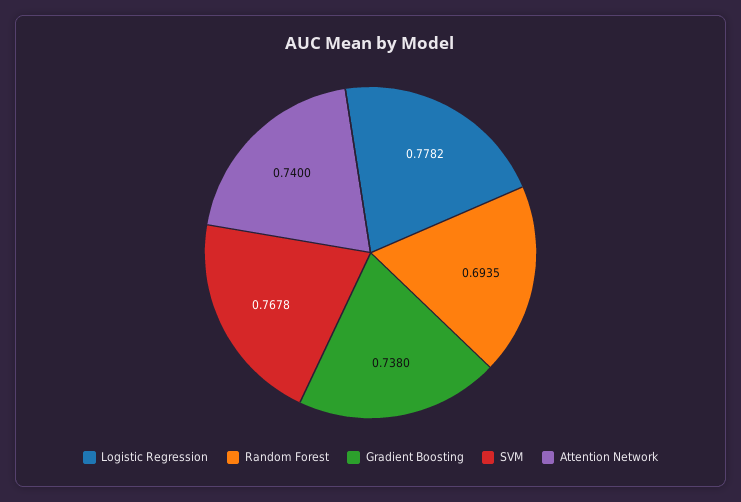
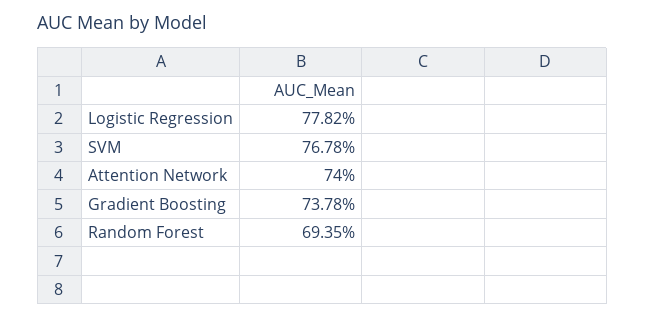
Gradient Boosting: 0.738 -> 0.7378

